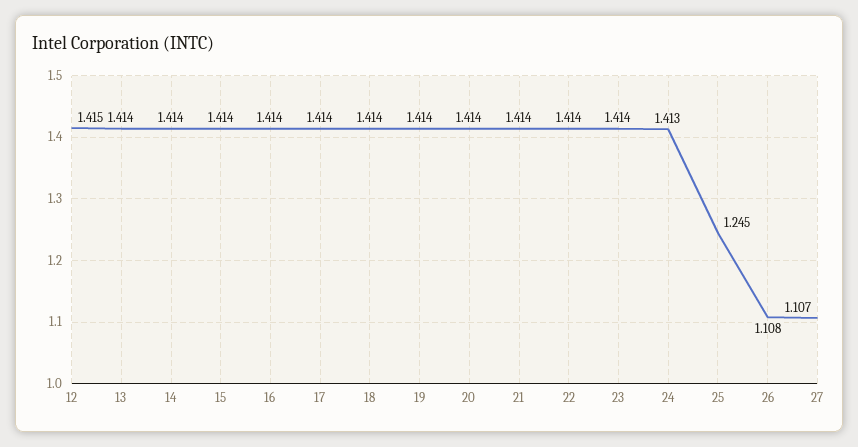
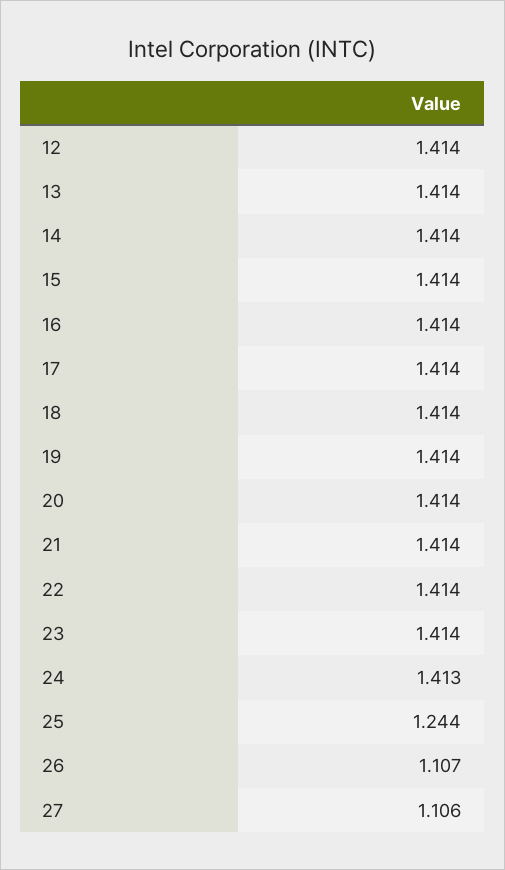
12: 1.415 -> 1.414
25: 1.245 -> 1.244
26: 1.108 -> 1.107
27: 1.107 -> 1.106

